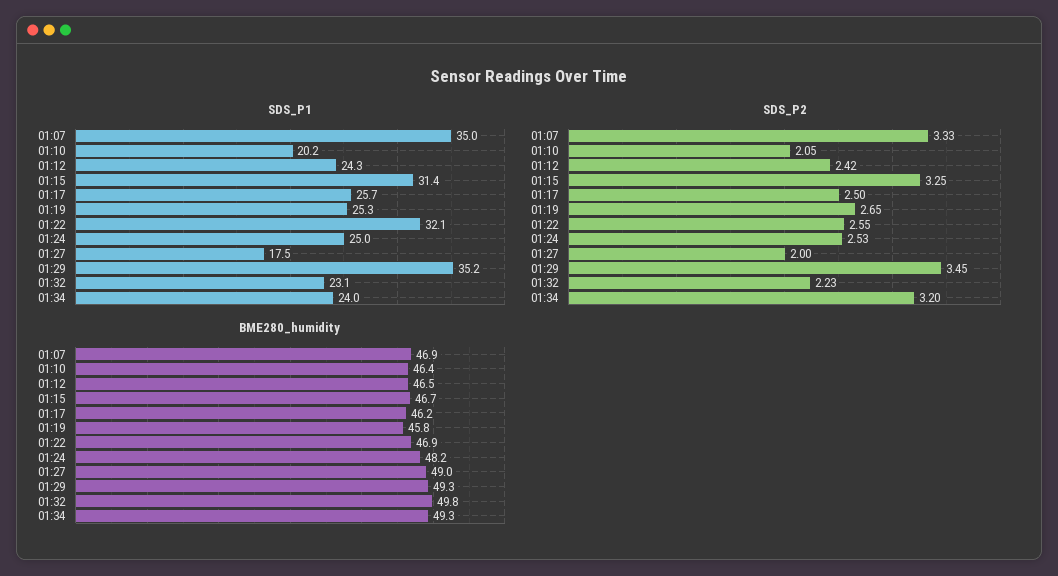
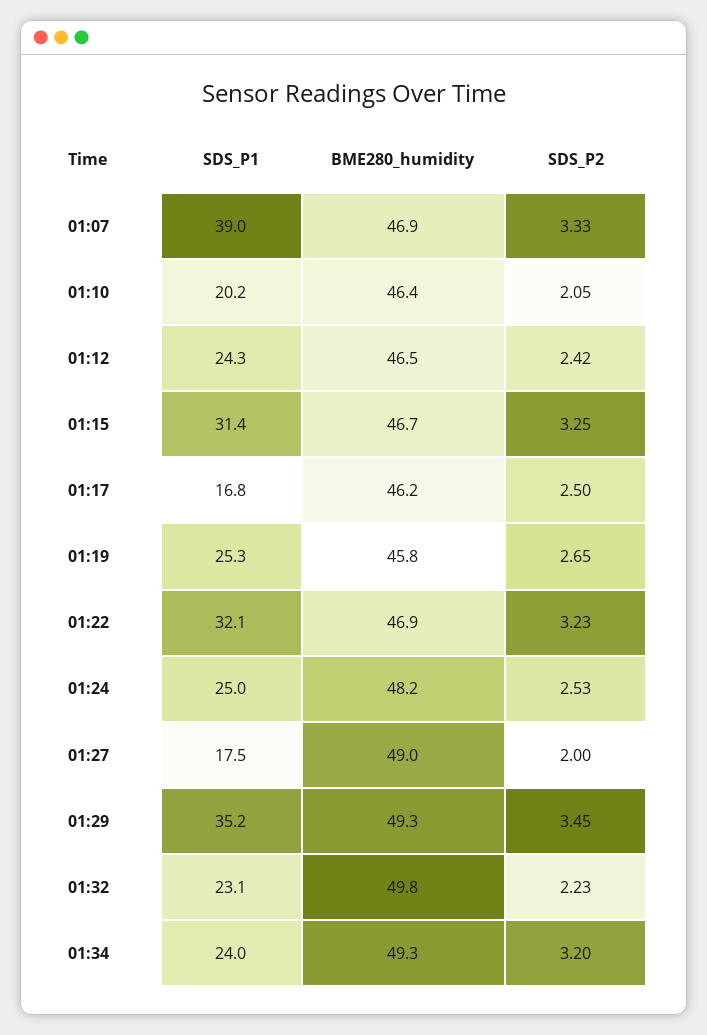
SDS_P1, 01:07: 35 -> 39
SDS_P1, 01:17: 25.7 -> 16.8
SDS_P2, 01:22: 2.55 -> 3.23

